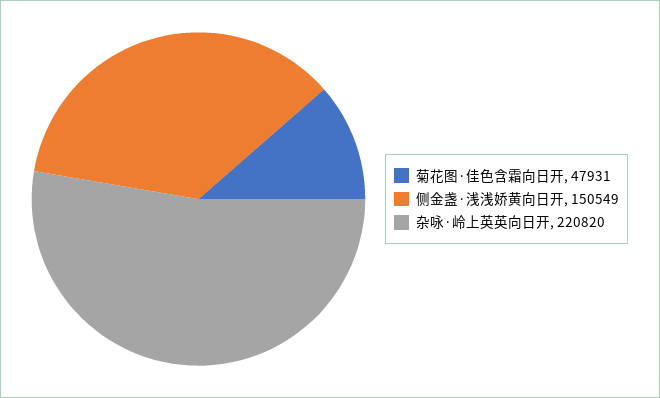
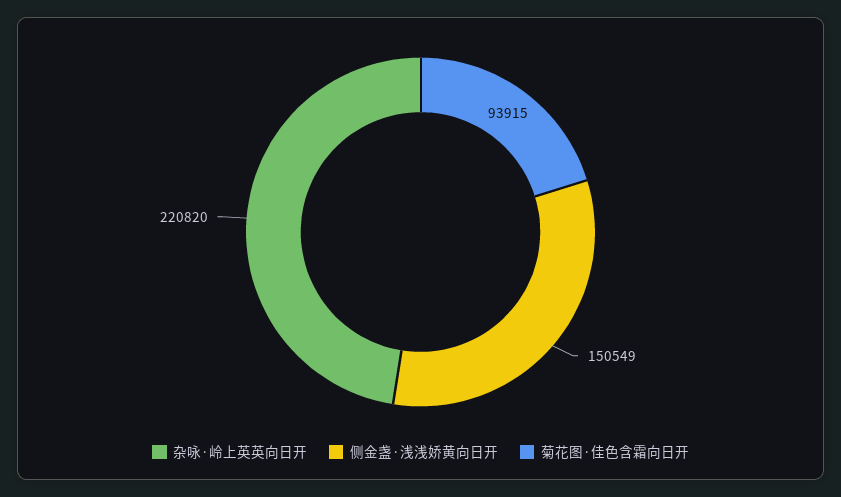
菊花图·佳色含霜向日开: 47931 -> 93915

